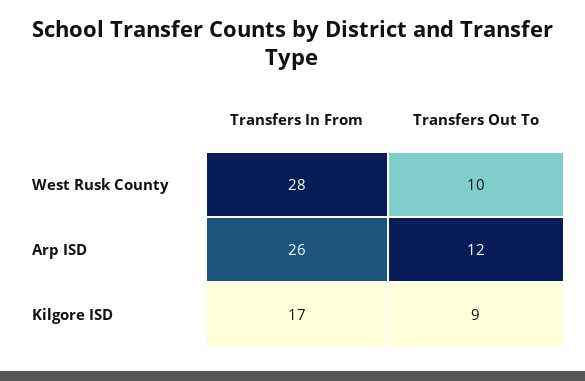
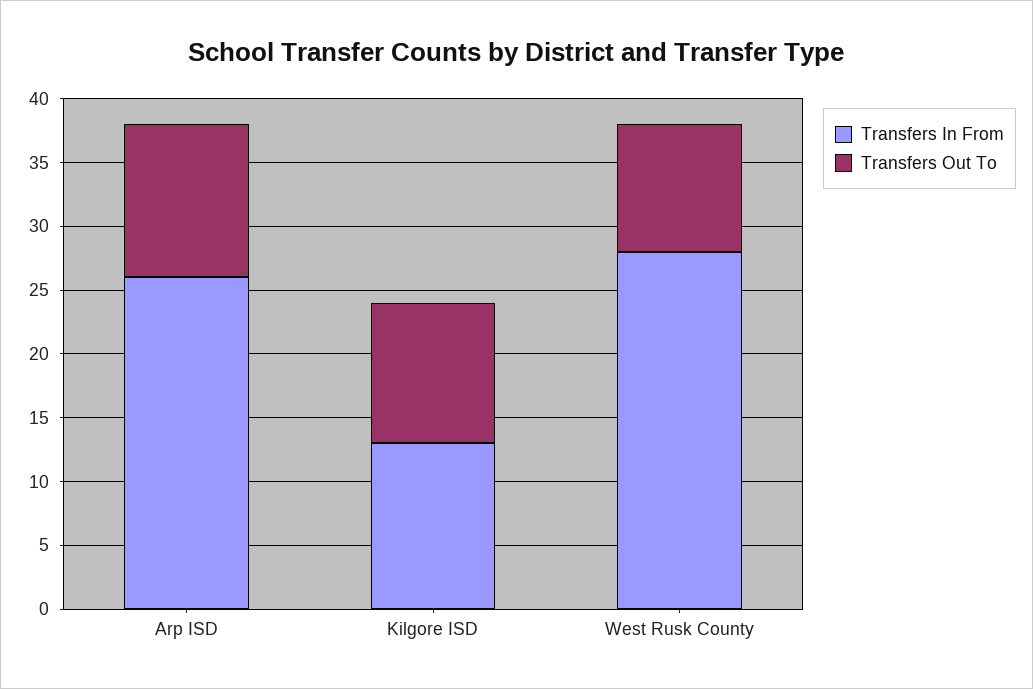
Transfers In From, Kilgore ISD: 17 -> 13
Transfers Out To, Kilgore ISD: 9 -> 11

